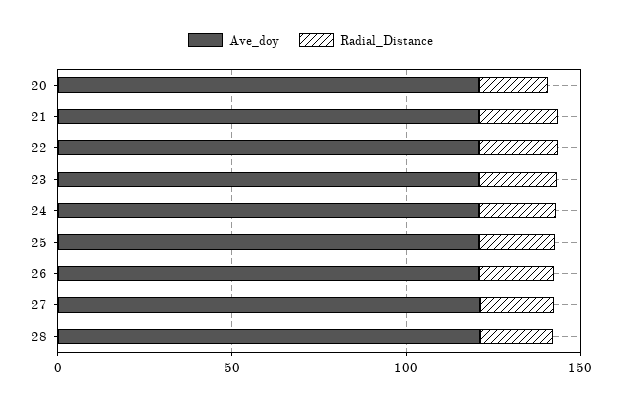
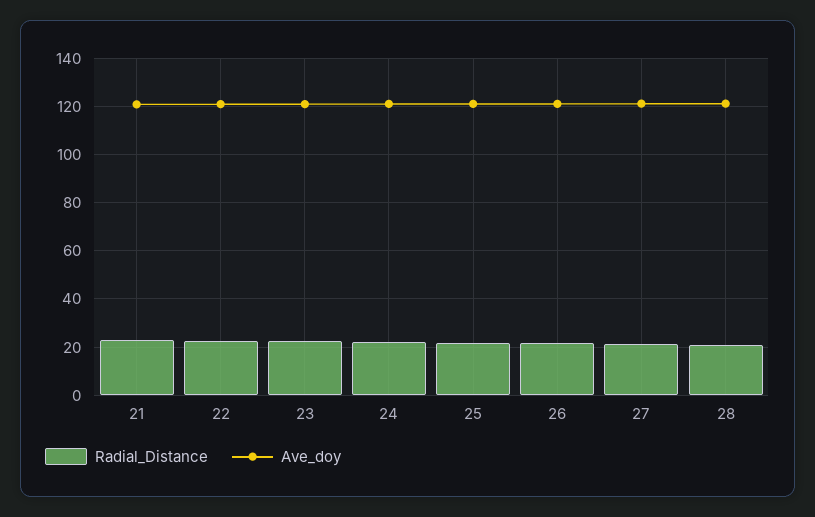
Ave_doy, 20: 120 -> none
Radial_Distance, 20: 20 -> none

